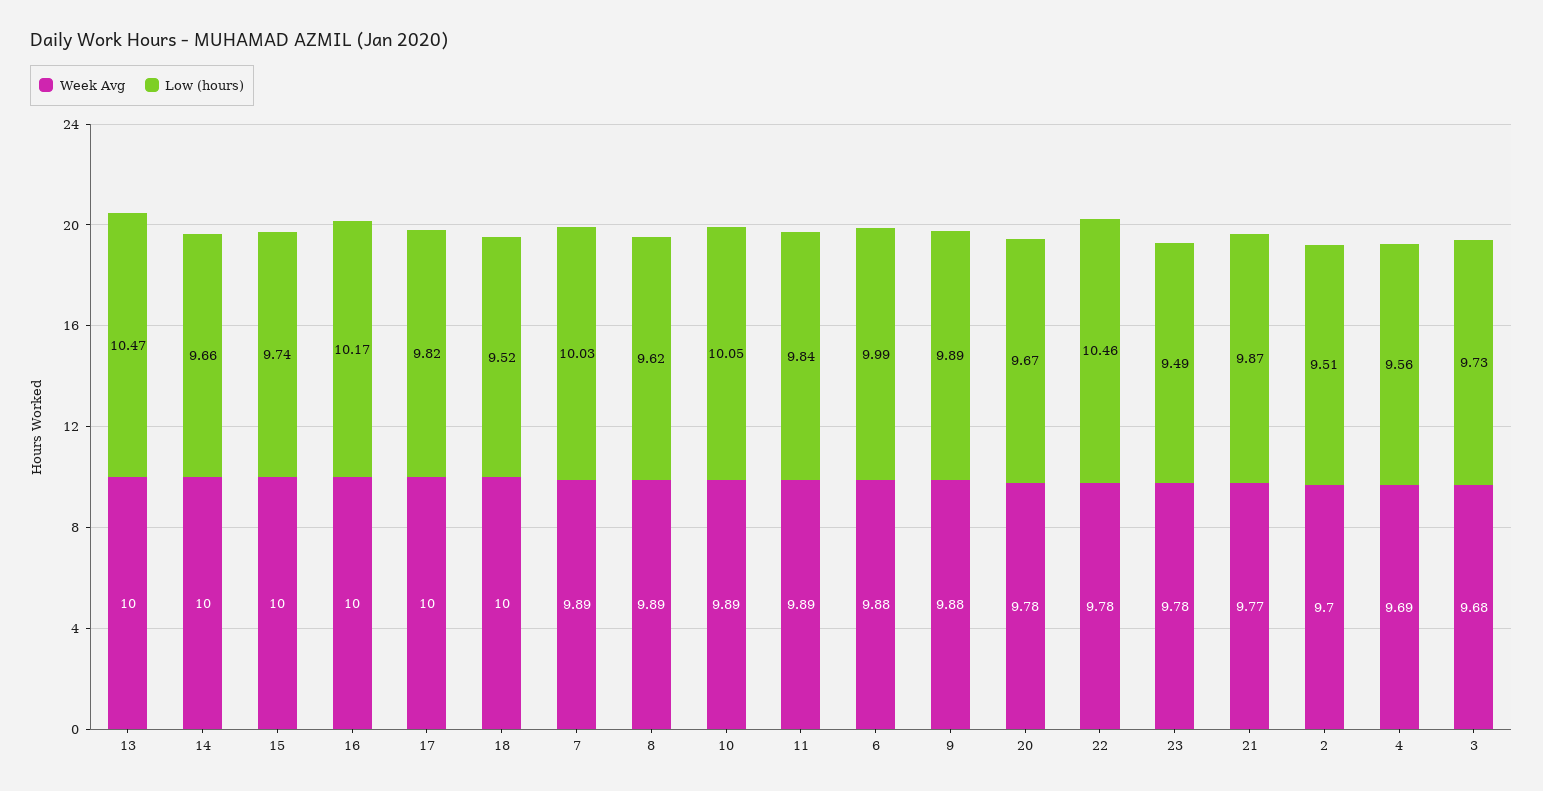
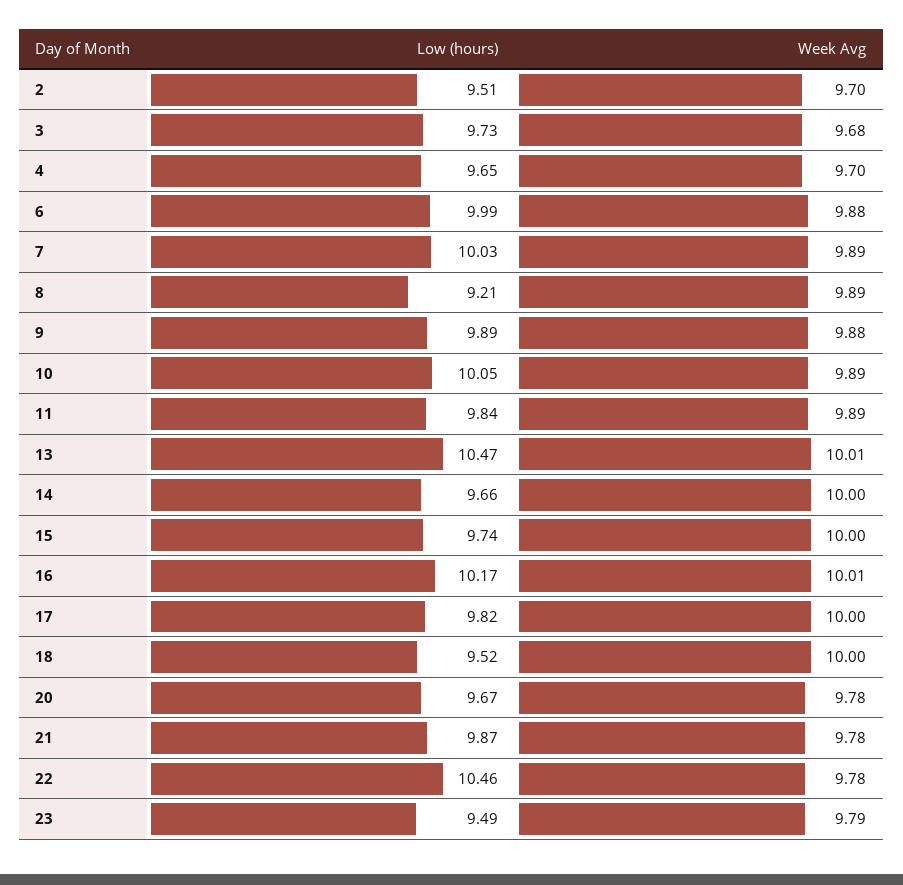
Week Avg, 13: 10 -> 10.01
Week Avg, 16: 10 -> 10.01
Low (hours), 8: 9.62 -> 9.21
Week Avg, 23: 9.78 -> 9.79
Week Avg, 21: 9.77 -> 9.78
Week Avg, 4: 9.69 -> 9.7
Low (hours), 4: 9.56 -> 9.65

